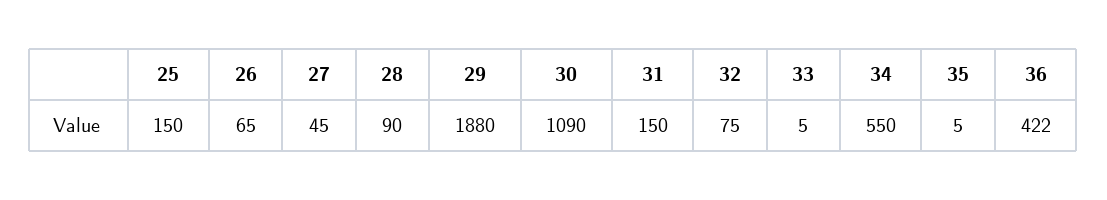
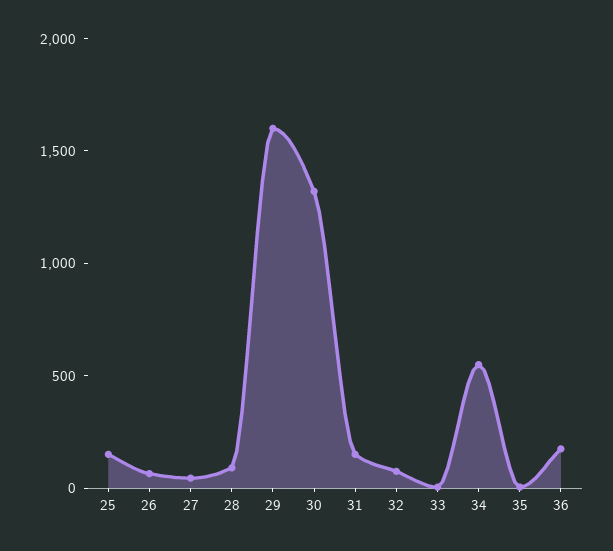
29: 1880 -> 1600
30: 1090 -> 1300
36: 422 -> 200

